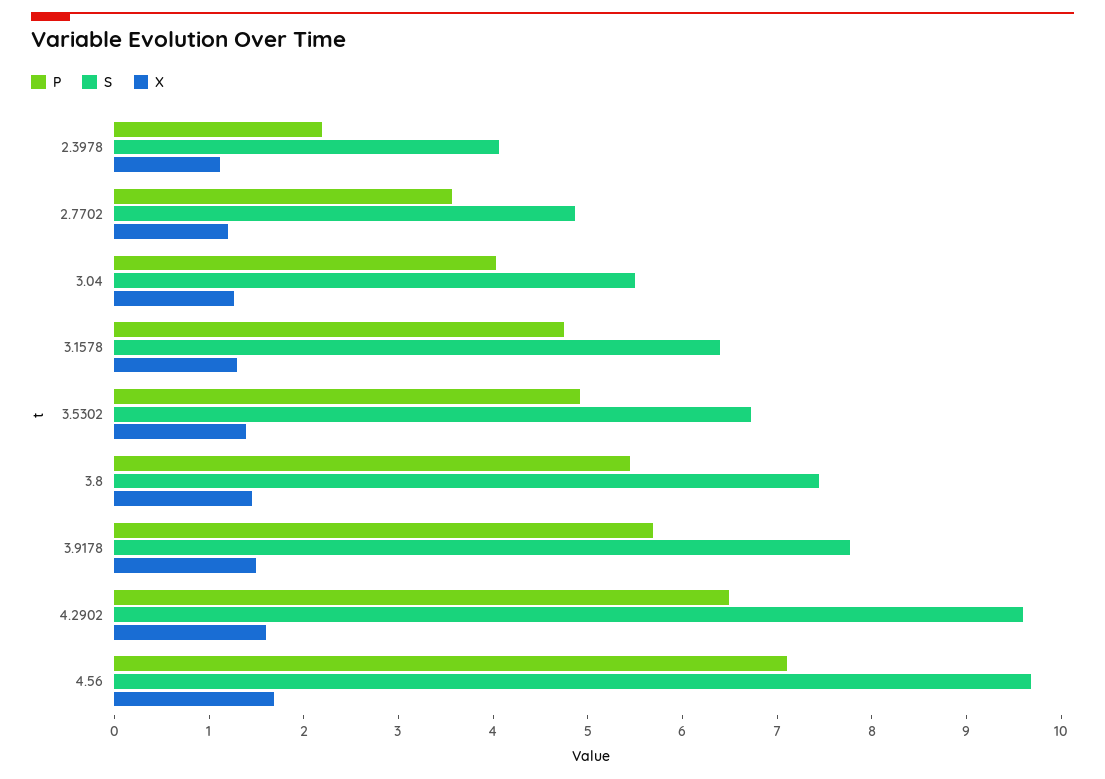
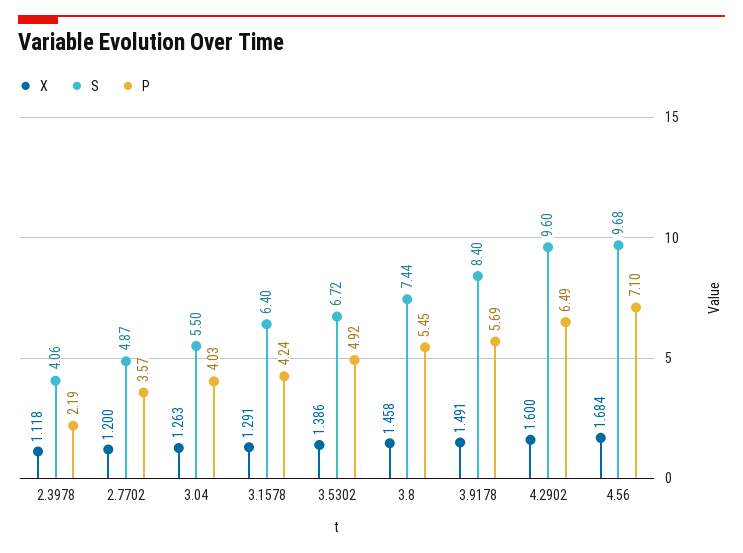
P, 3.1578: 4.8 -> 4.24
S, 3.9178: 7.8 -> 8.4

